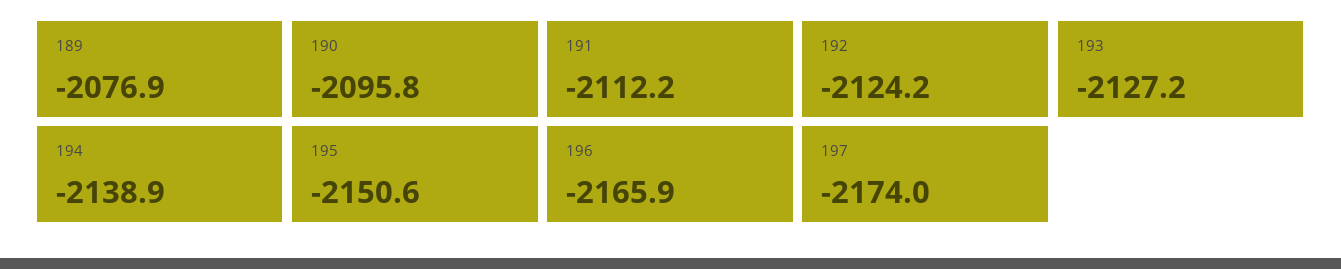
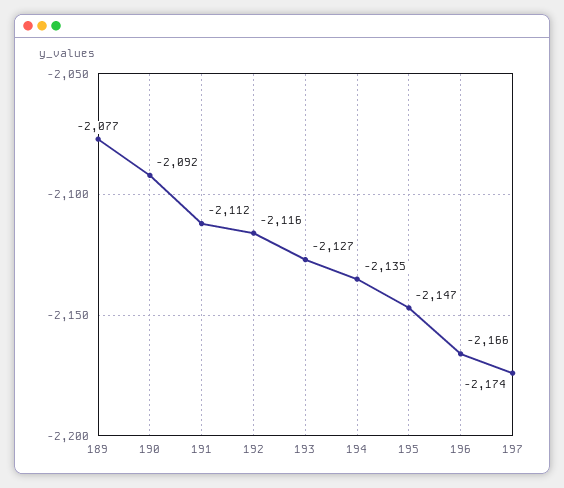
190: -2095.8 -> -2092
192: -2124.2 -> -2116
194: -2138.9 -> -2135
195: -2150.6 -> -2147

